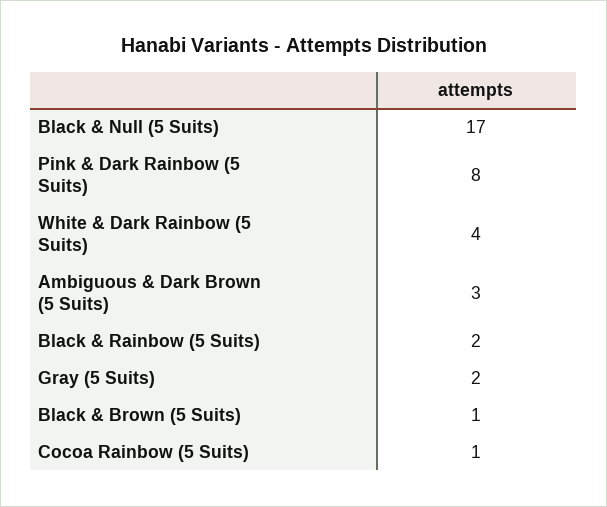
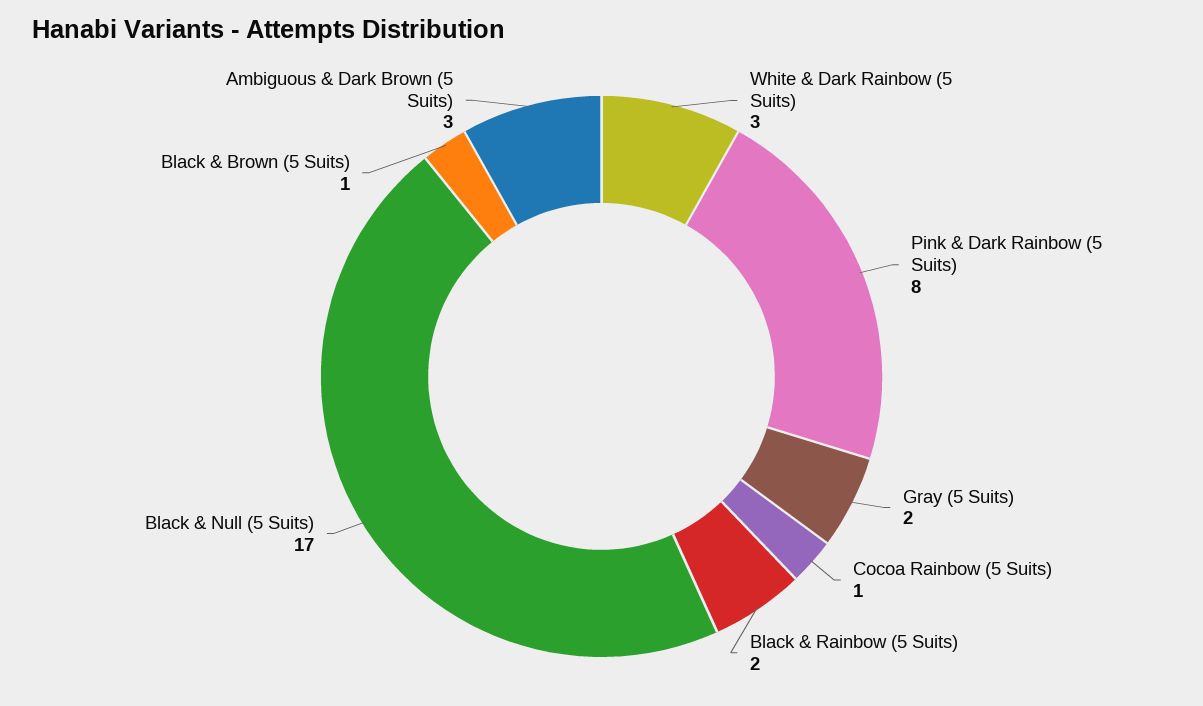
White & Dark Rainbow (5 Suits): 4 -> 3

